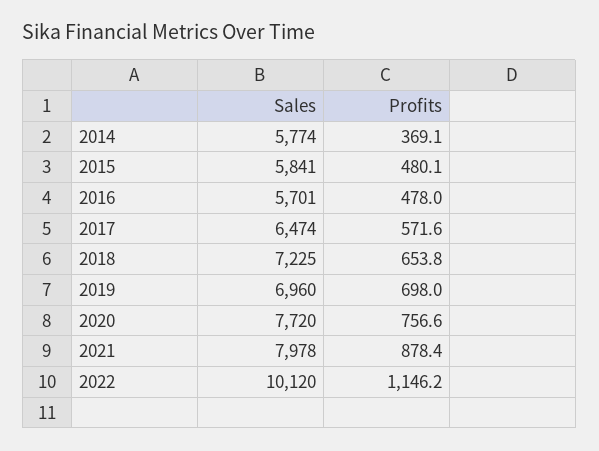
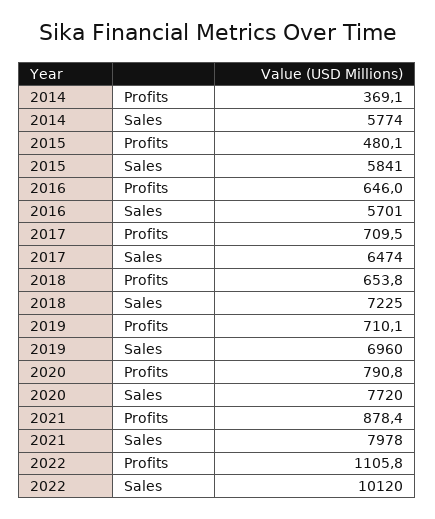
Profits, 2016: 478 -> 646
Profits, 2017: 571.6 -> 709.5
Profits, 2019: 698 -> 710.1
Profits, 2020: 756.6 -> 790.8
Profits, 2022: 1146.2 -> 1105.8

